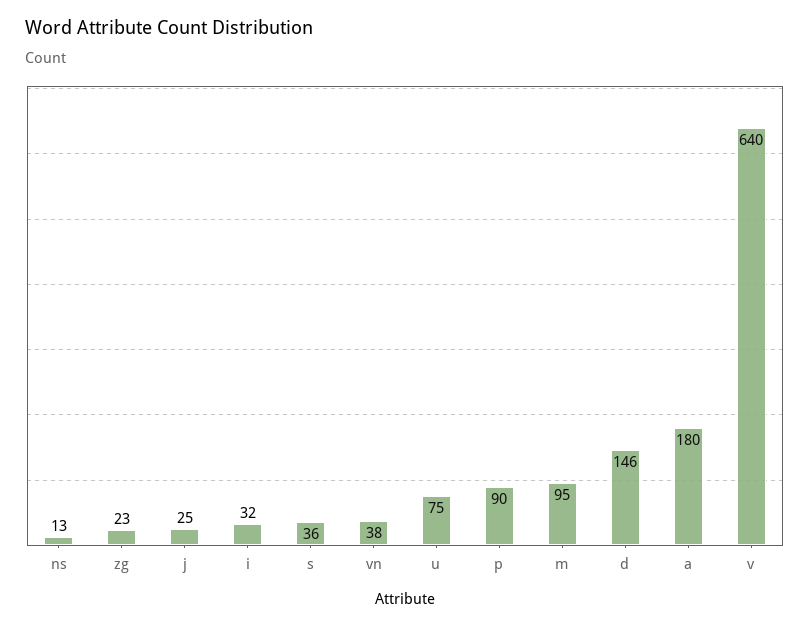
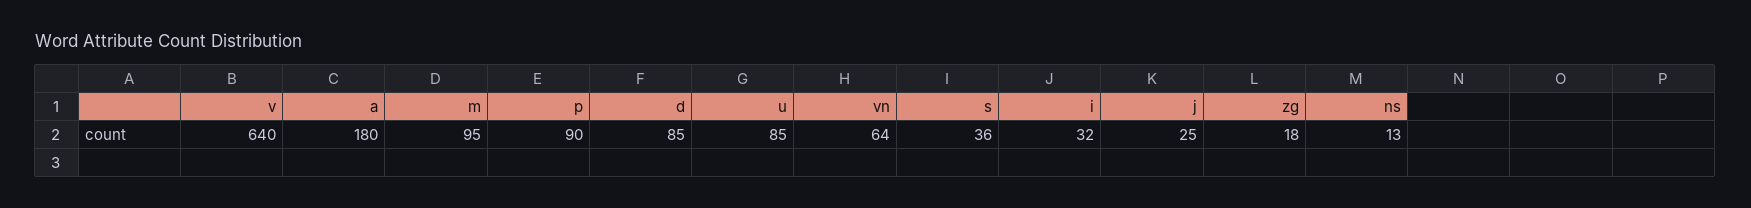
zg: 23 -> 18
vn: 38 -> 64
u: 75 -> 85
d: 146 -> 85

